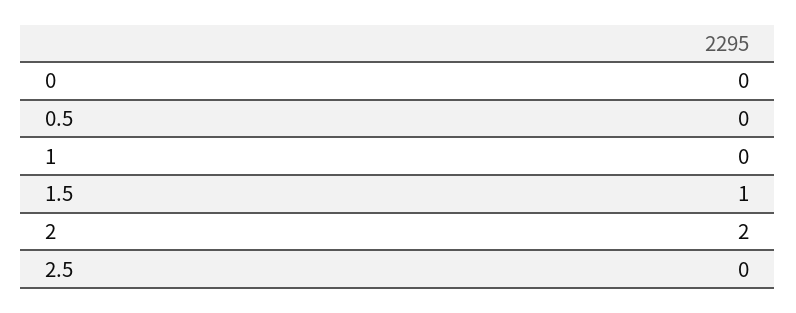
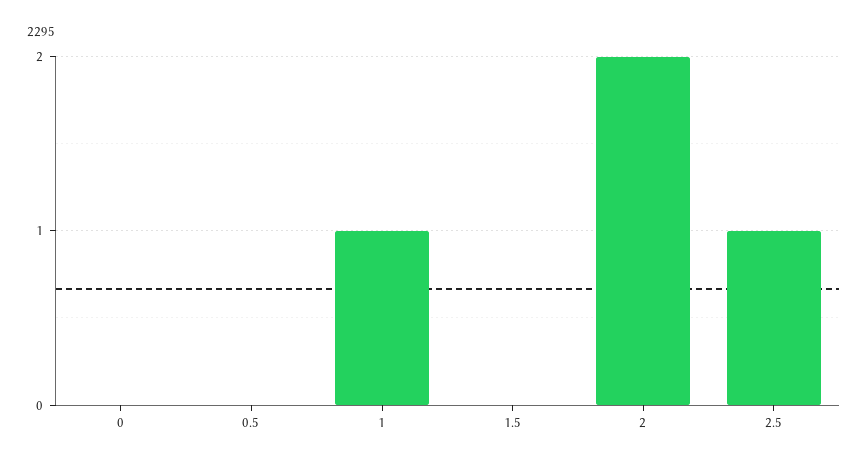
1: 0 -> 1
1.5: 1 -> 0
2.5: 0 -> 1

